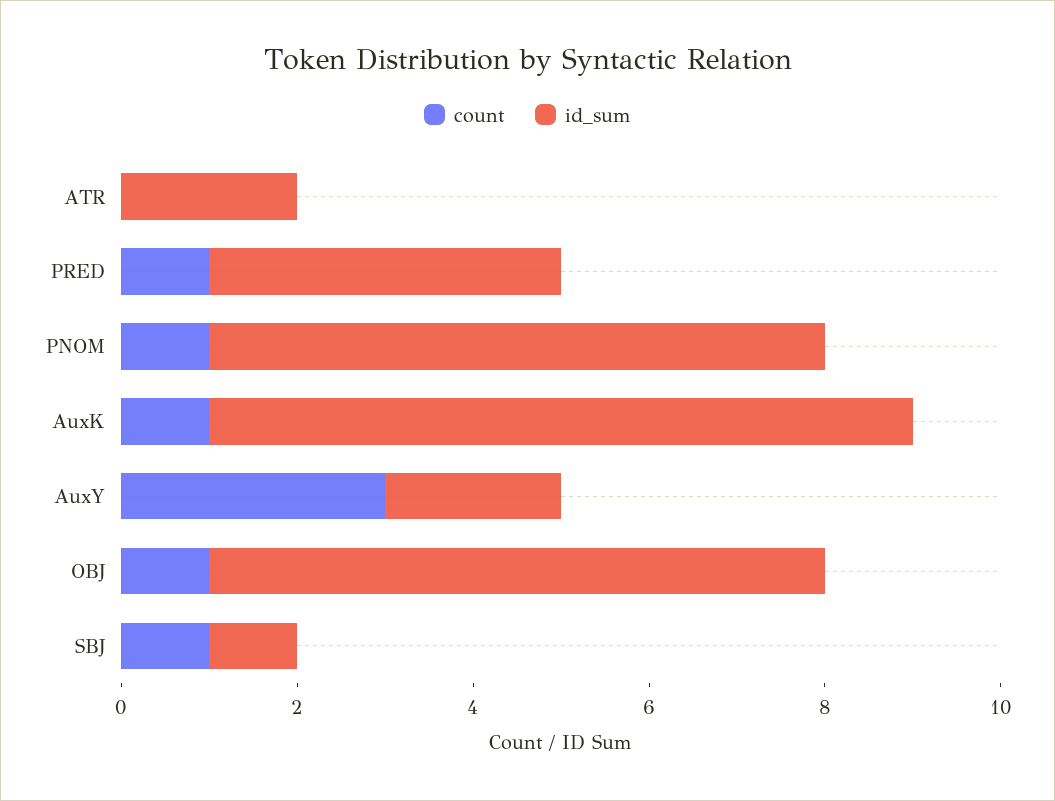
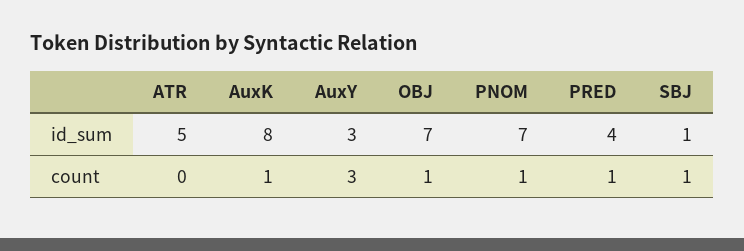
id_sum, ATR: 2 -> 5
id_sum, AuxY: 2 -> 3

